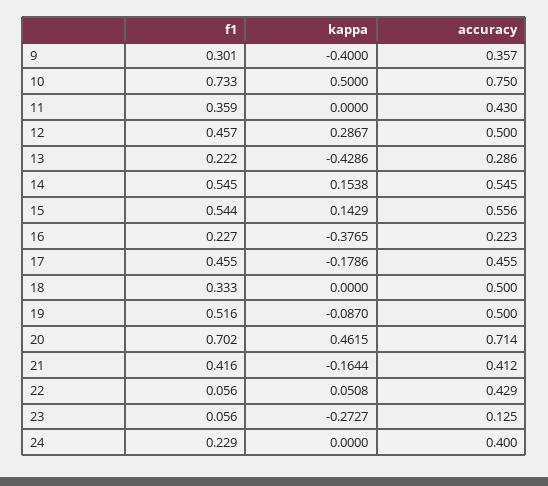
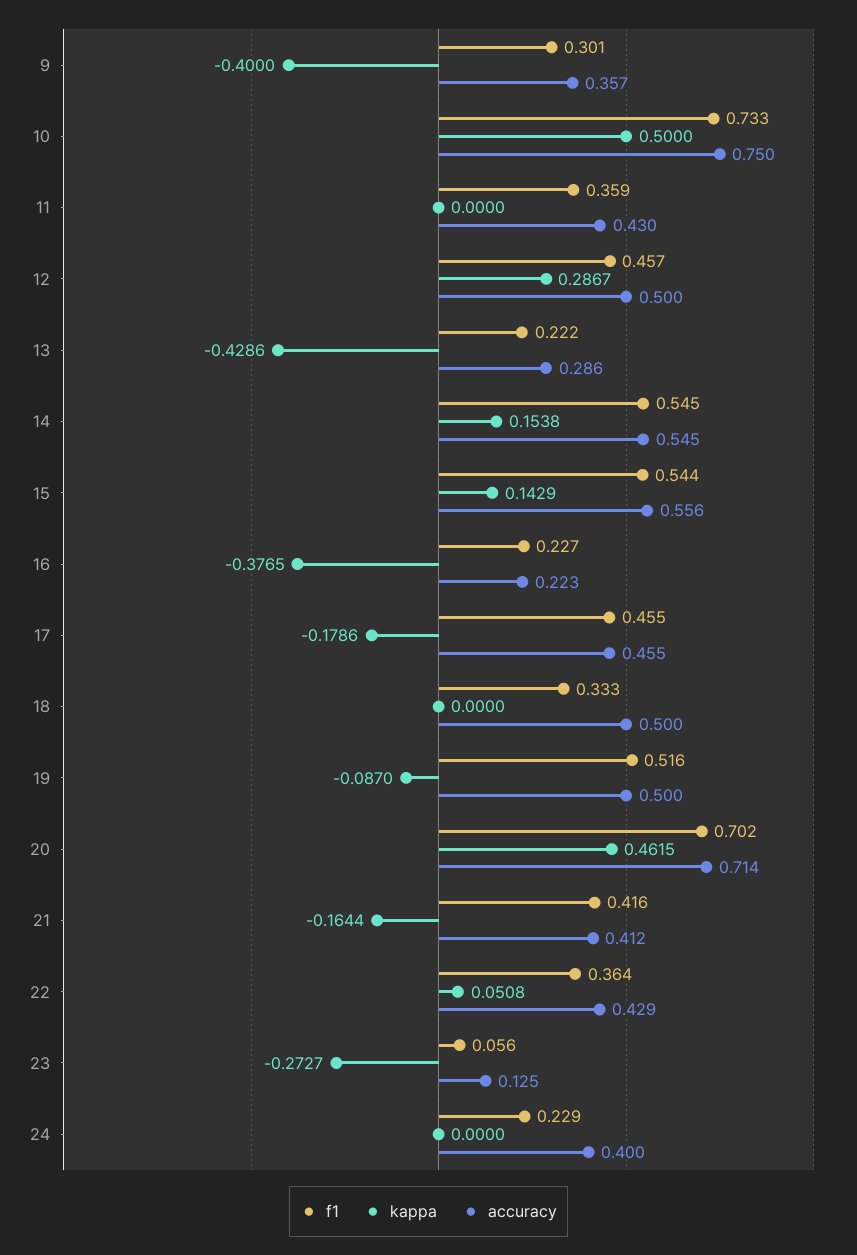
f1, 22: 0.056 -> 0.364

